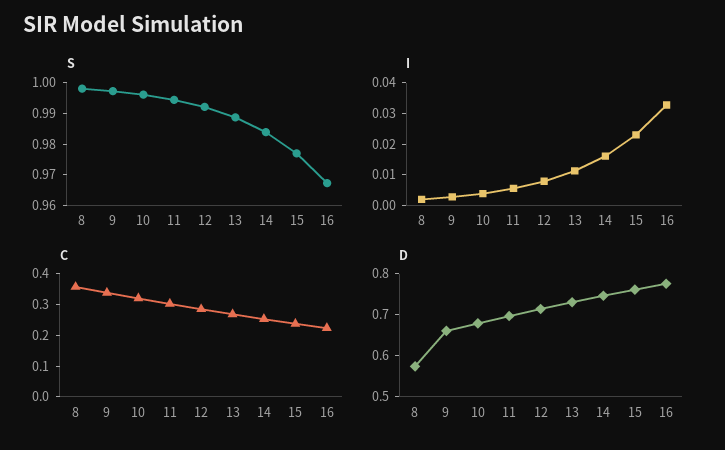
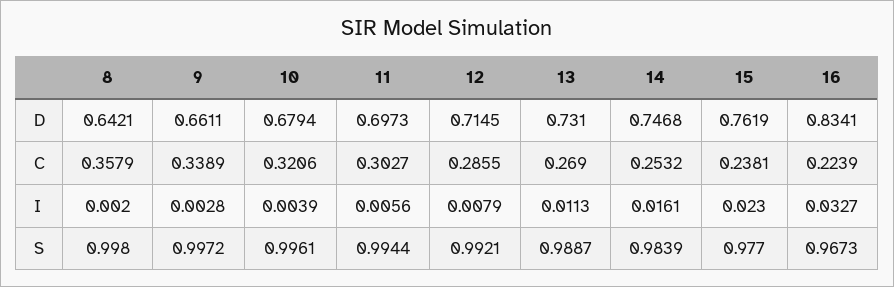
D, 8: 0.58 -> 0.6421
D, 16: 0.78 -> 0.8341

